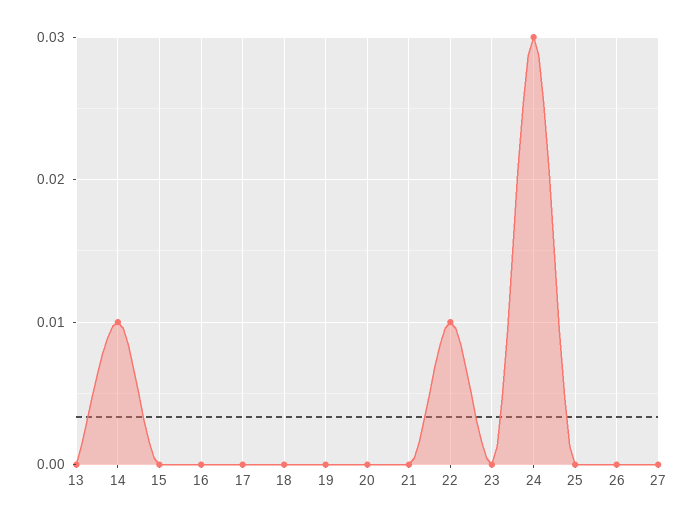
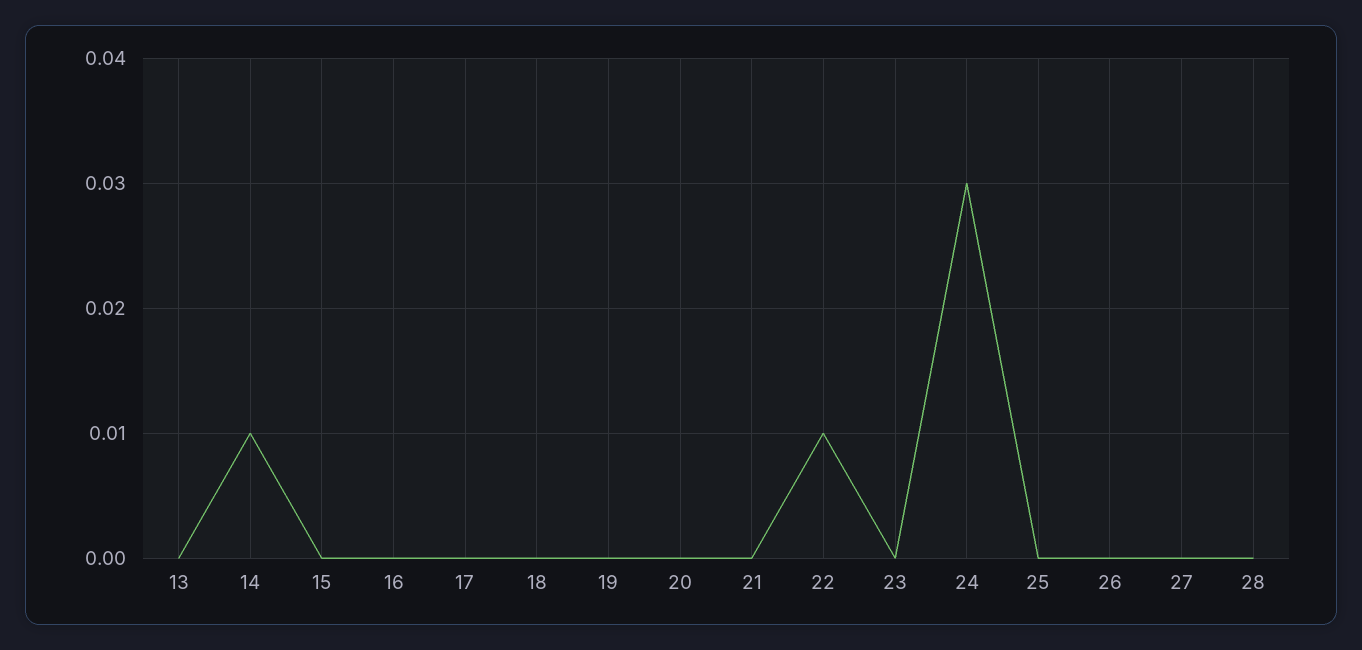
28: none -> 0

